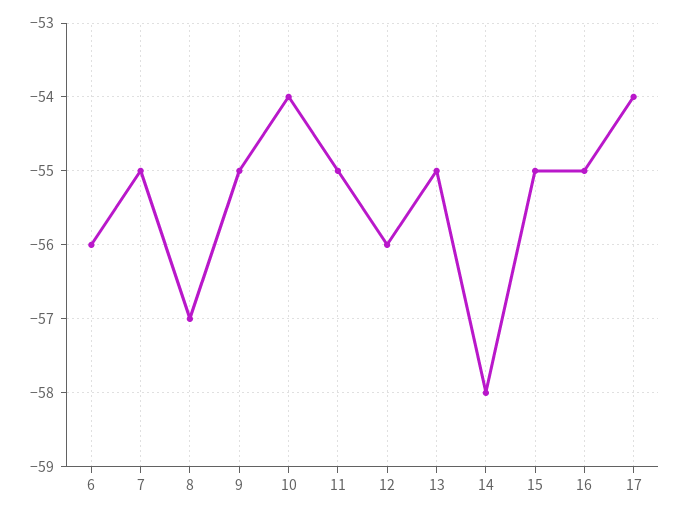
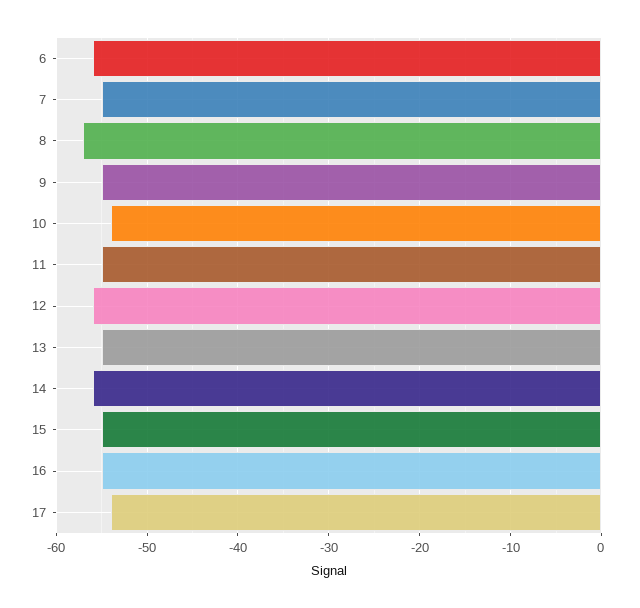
14: -58 -> -56

